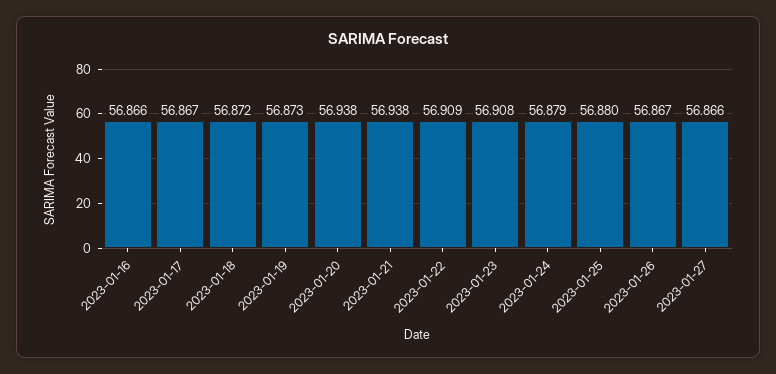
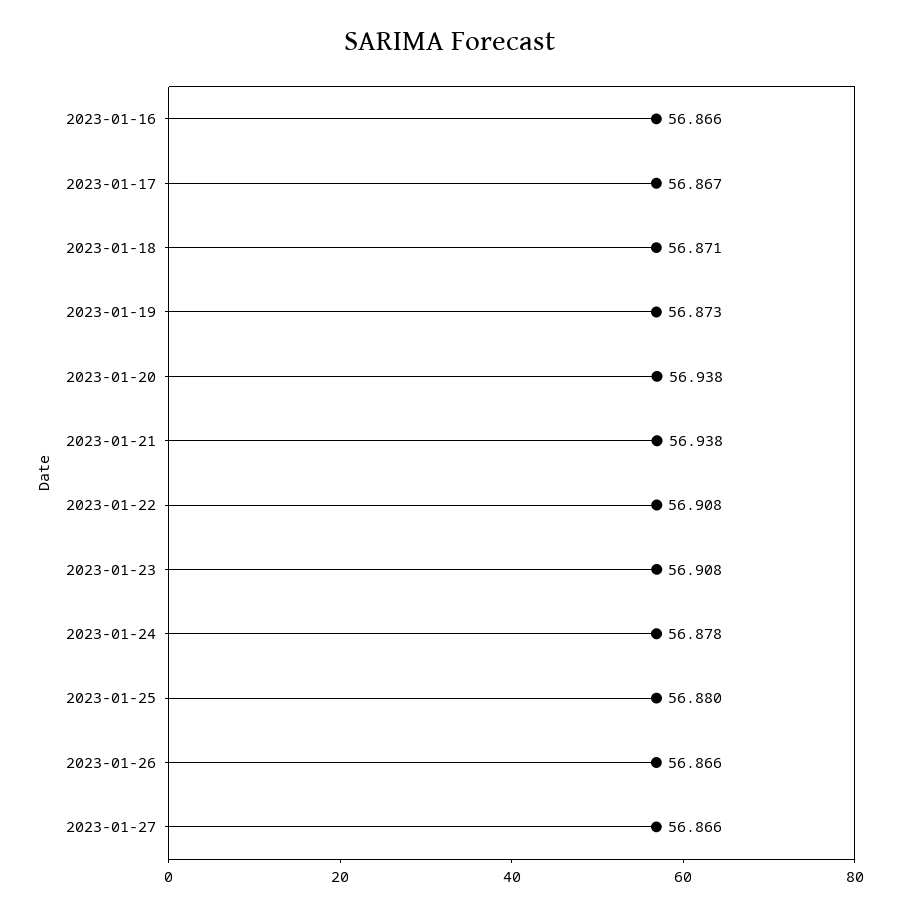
2023-01-18: 56.872 -> 56.871
2023-01-22: 56.909 -> 56.908
2023-01-24: 56.879 -> 56.878
2023-01-26: 56.867 -> 56.866

